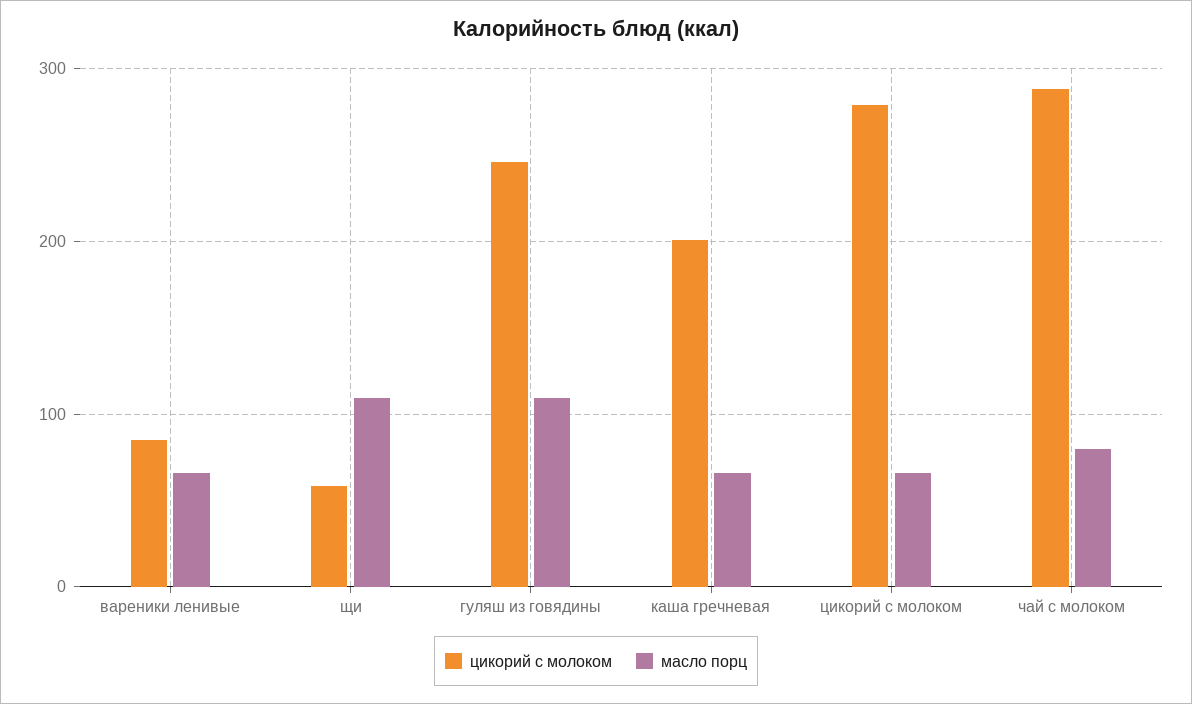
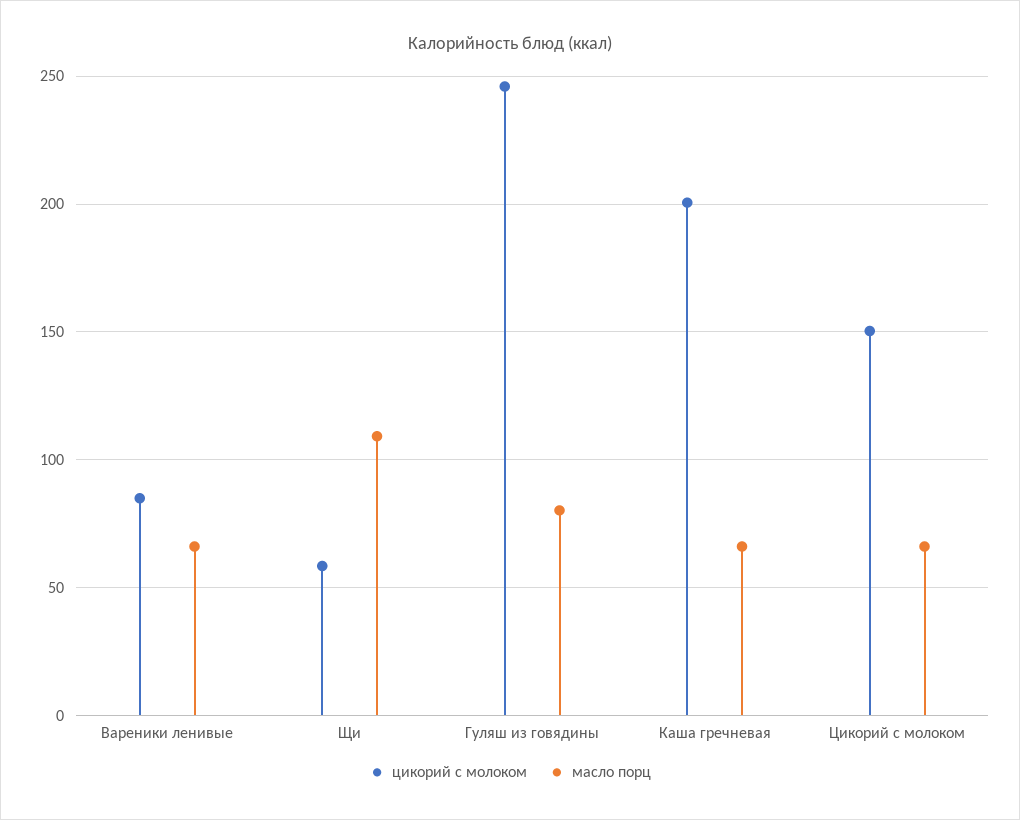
масло порц, гуляш из говядины: 110 -> 80
цикорий с молоком, цикорий с молоком: 280 -> 150
цикорий с молоком, чай с молоком: 290 -> none
масло порц, чай с молоком: 80 -> none

